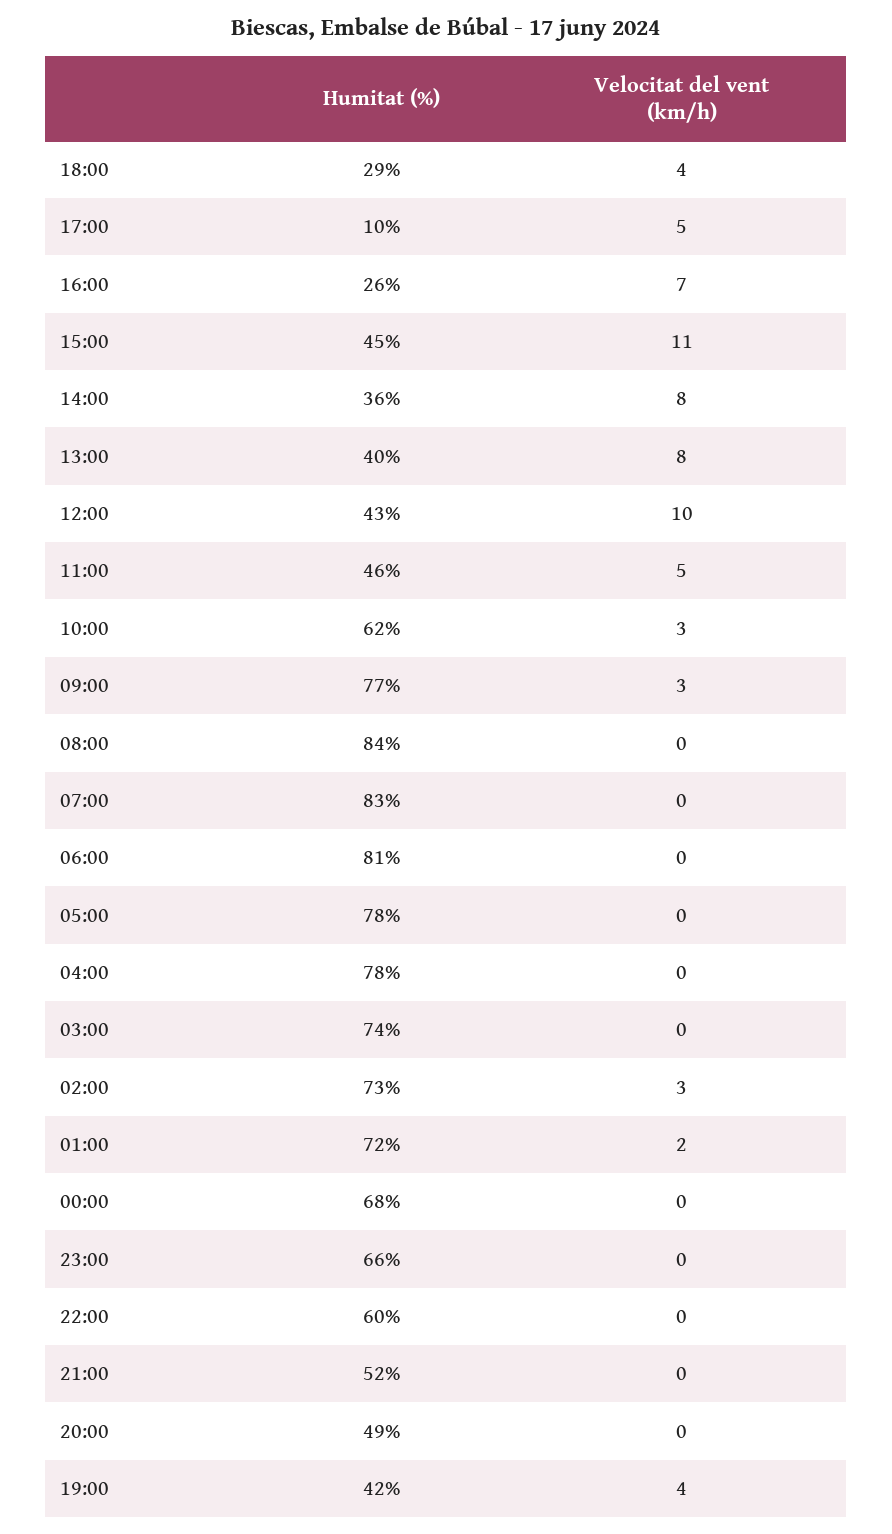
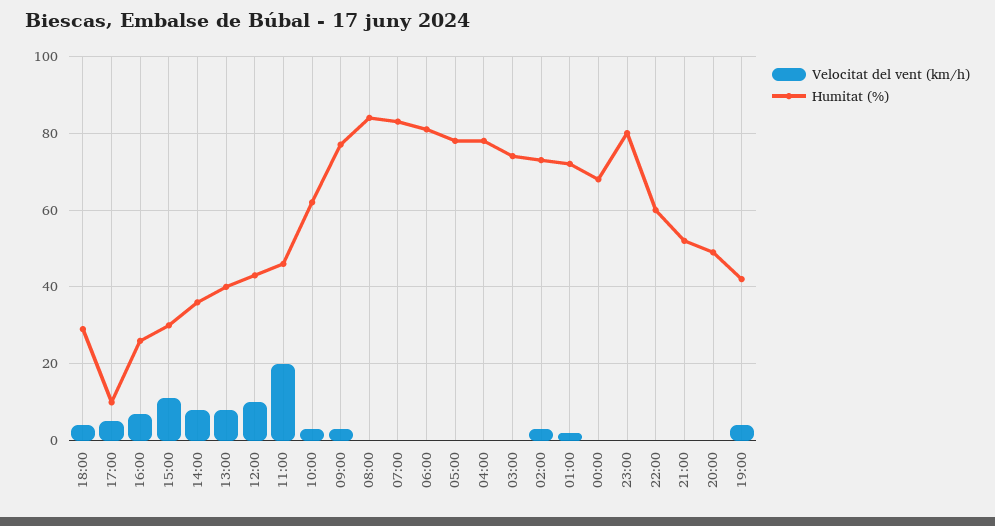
Humitat (%), 15:00: 45 -> 30
Velocitat del vent (km/h), 11:00: 5 -> 20
Humitat (%), 23:00: 66 -> 80

